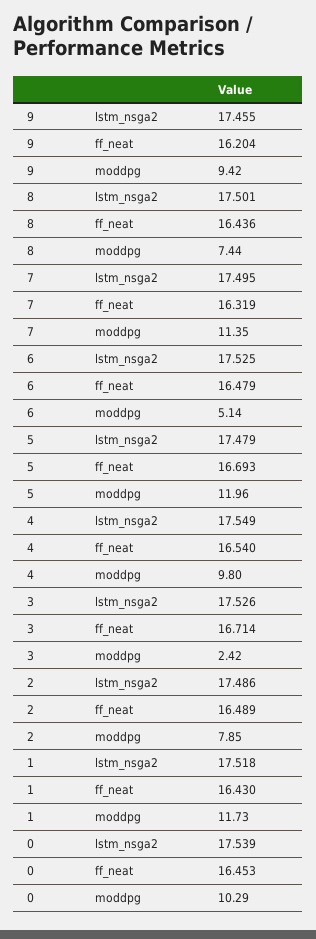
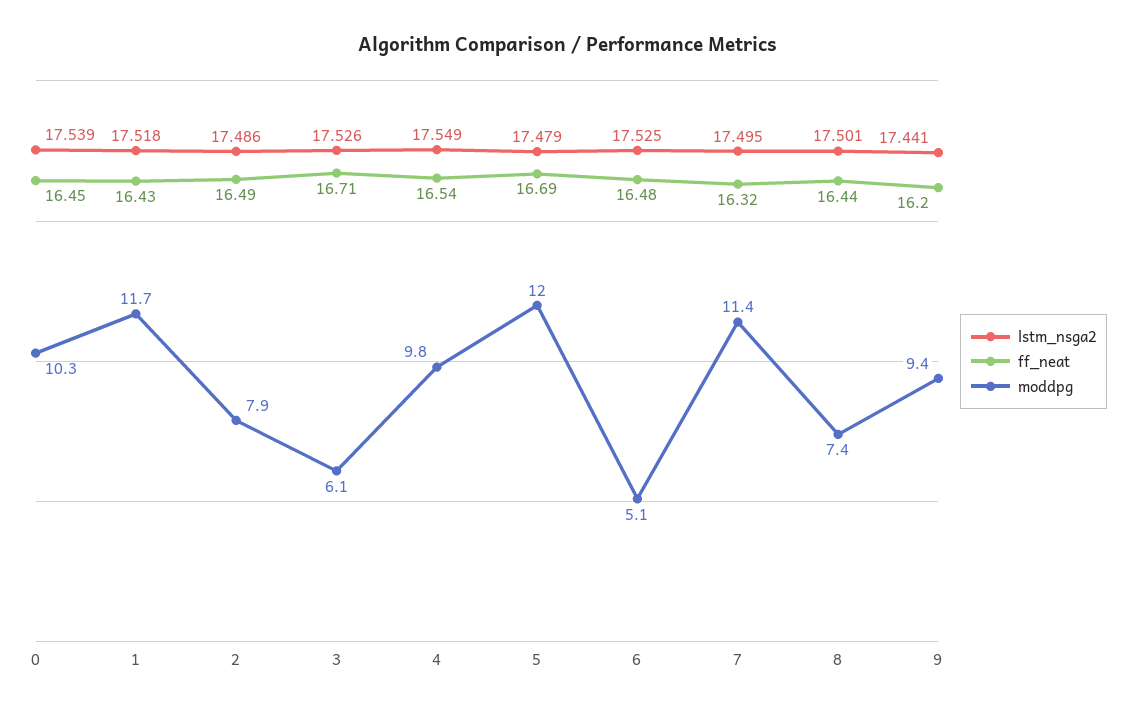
lstm_nsga2, 9: 17.455 -> 17.441
moddpg, 3: 2.42 -> 6.1

